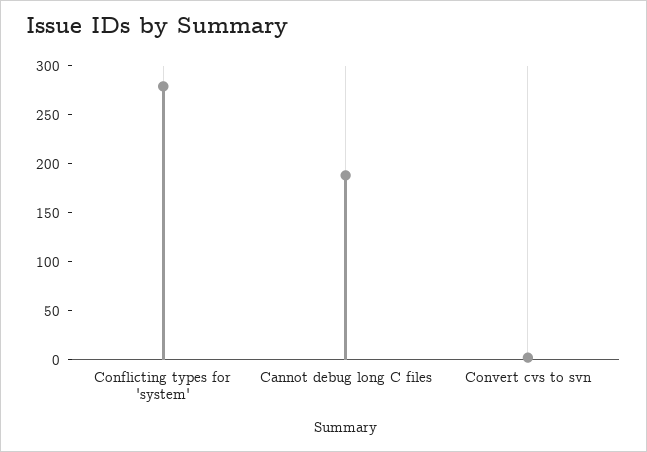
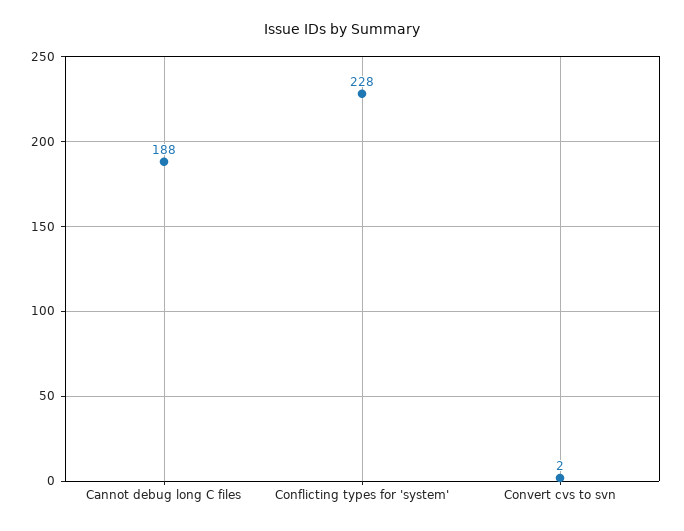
Conflicting types for 'system': 280 -> 228

